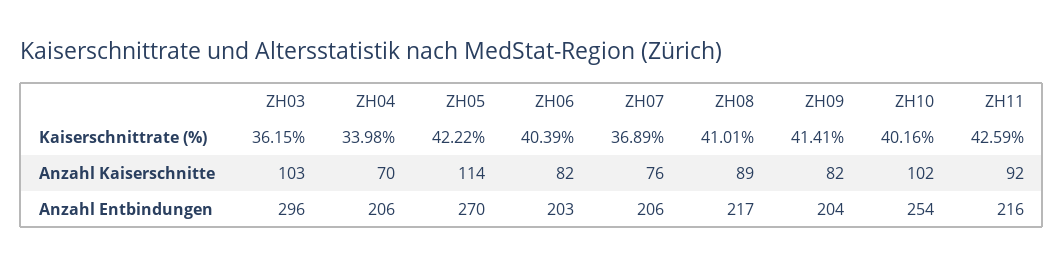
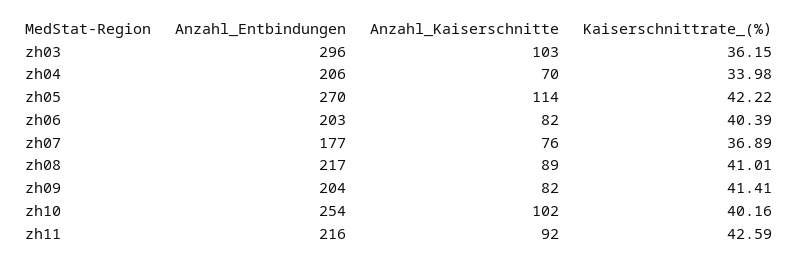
ZH07, Anzahl Entbindungen: 206 -> 177

